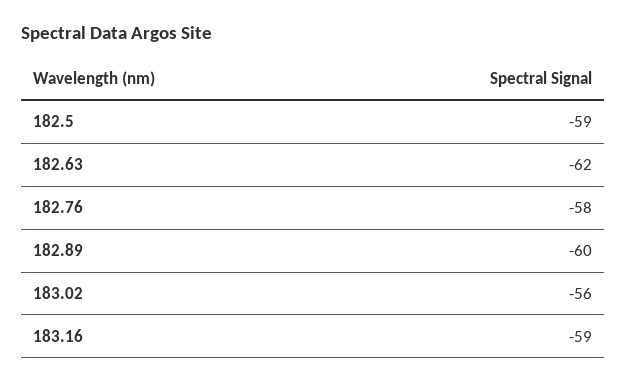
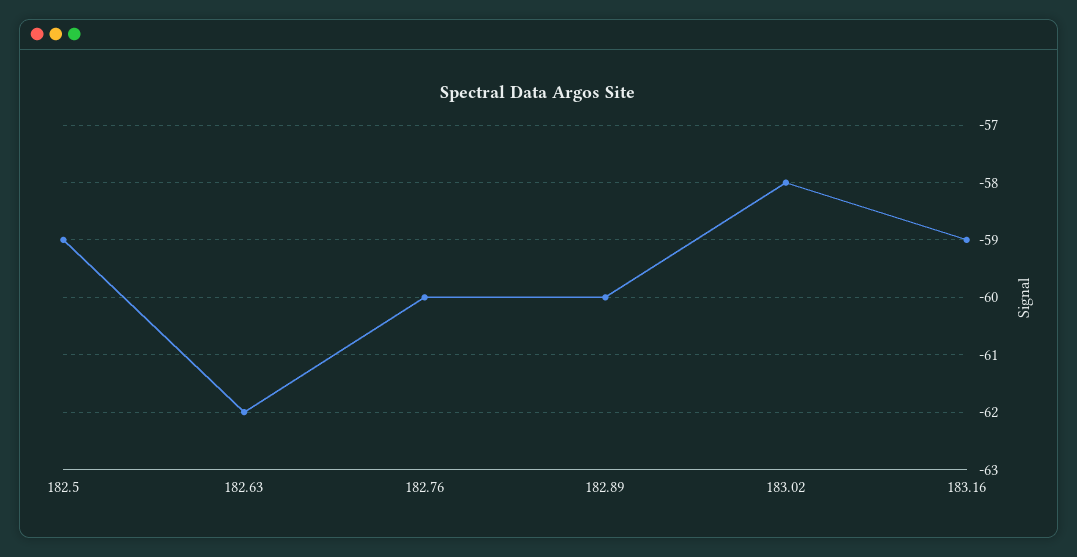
182.76: -58 -> -60
183.02: -56 -> -58

